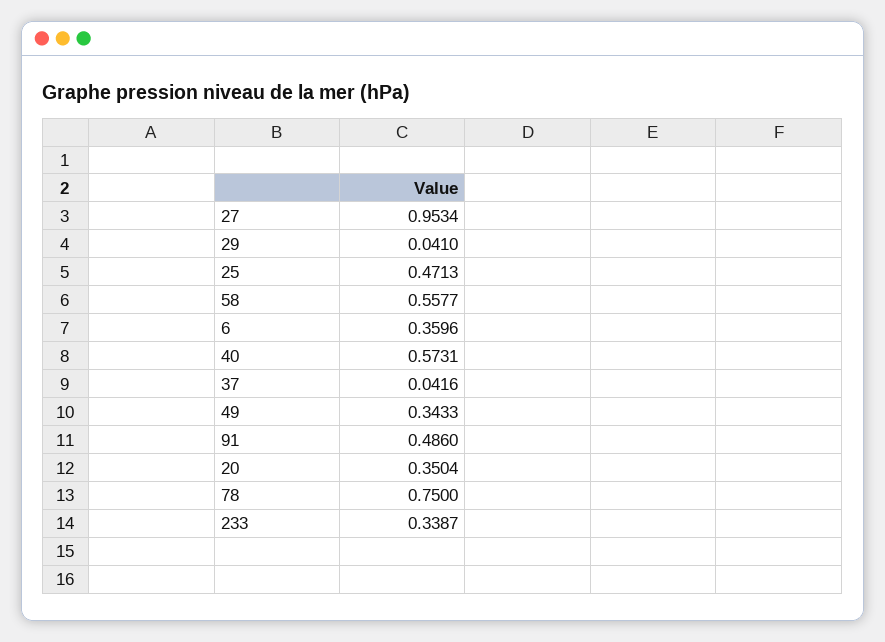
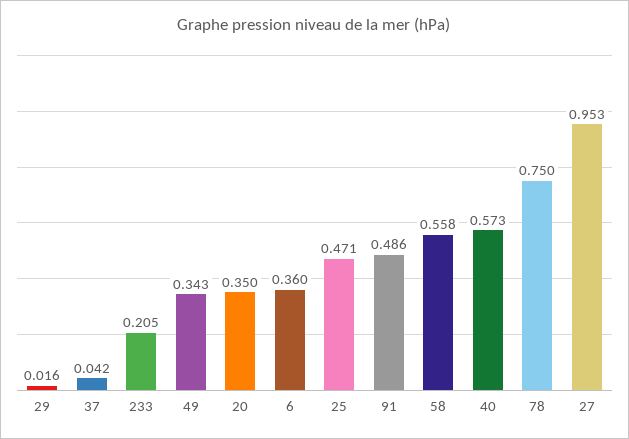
29: 0.041 -> 0.016
233: 0.3387 -> 0.205

